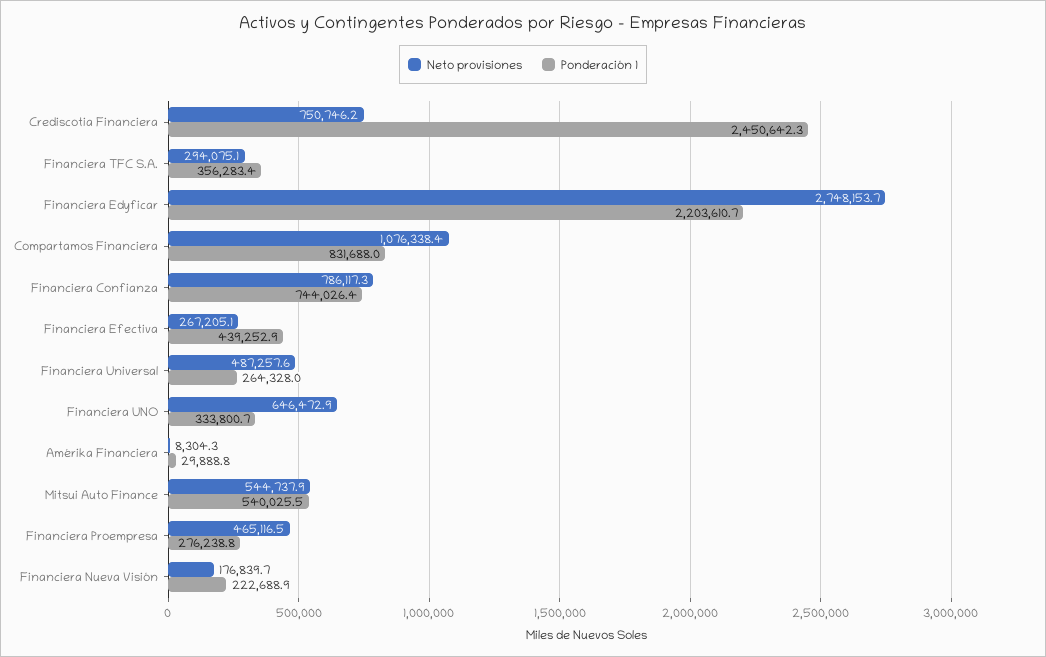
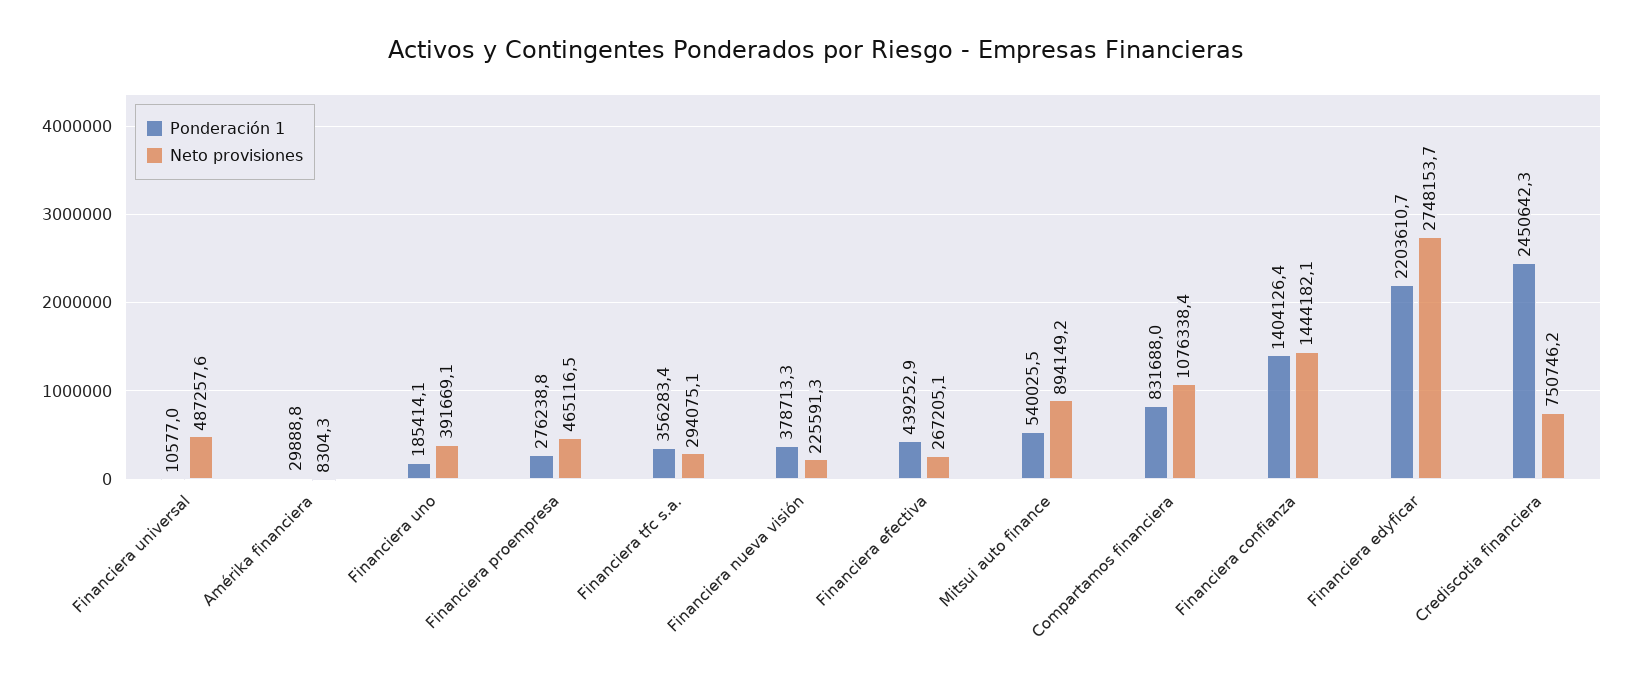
Neto provisiones, Financiera Confianza: 786117.3 -> 1444182.1
Ponderación 1, Financiera Confianza: 744026.4 -> 1404126.4
Ponderación 1, Financiera Universal: 264328 -> 10577
Neto provisiones, Financiera UNO: 646472.9 -> 391669.1
Ponderación 1, Financiera UNO: 333800.7 -> 185414.1
Neto provisiones, Mitsui Auto Finance: 544737.9 -> 894149.2
Neto provisiones, Financiera Nueva Visión: 176839.7 -> 225591.3
Ponderación 1, Financiera Nueva Visión: 222688.9 -> 378713.3

